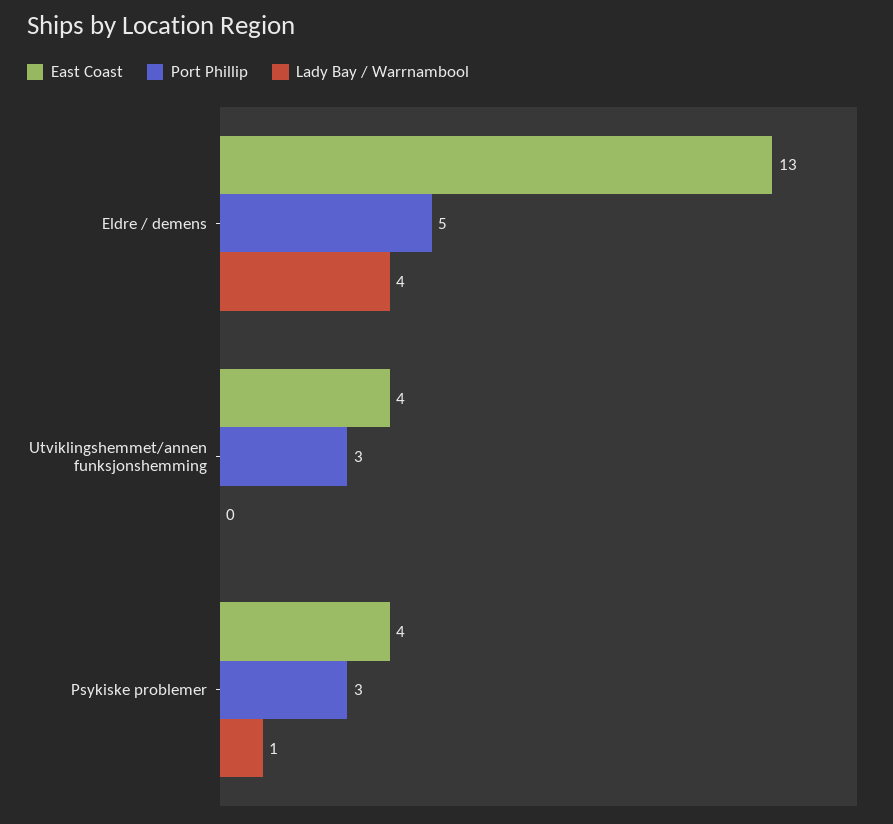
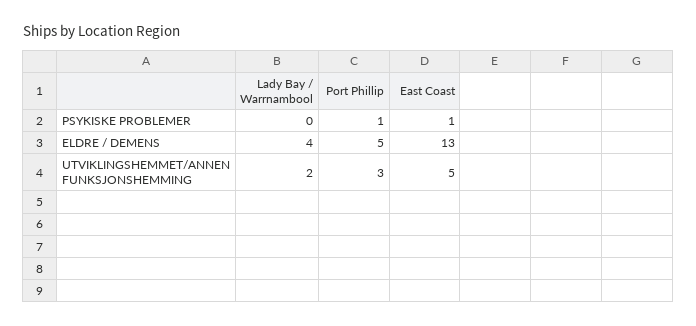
East Coast, Utviklingshemmet/annen funksjonshemming: 4 -> 5
Lady Bay / Warrnambool, Utviklingshemmet/annen funksjonshemming: 0 -> 2
East Coast, Psykiske problemer: 4 -> 1
Port Phillip, Psykiske problemer: 3 -> 1
Lady Bay / Warrnambool, Psykiske problemer: 1 -> 0

